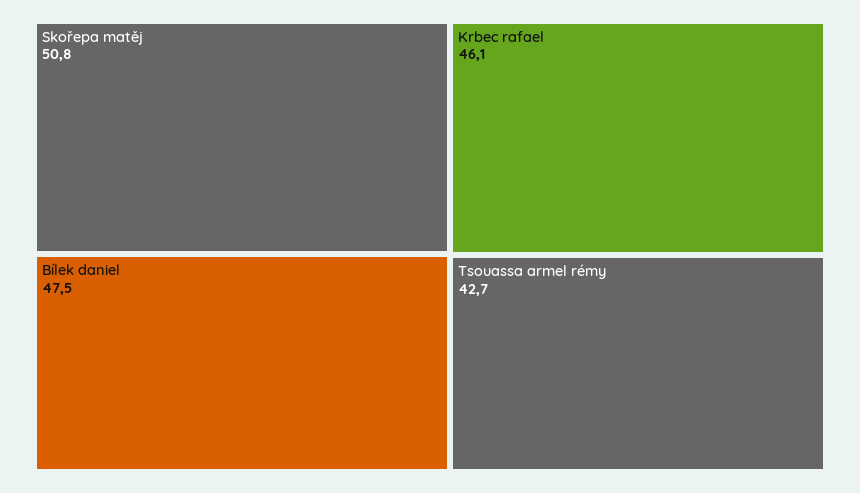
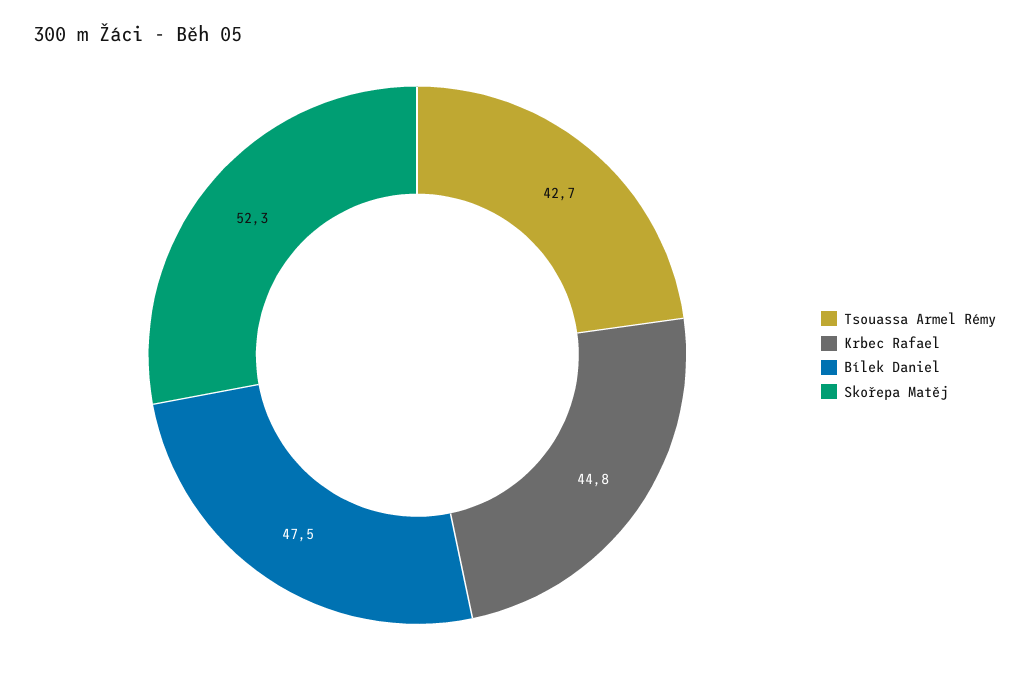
Skořepa matěj: 50.8 -> 52.3
Krbec rafael: 46.1 -> 44.8

